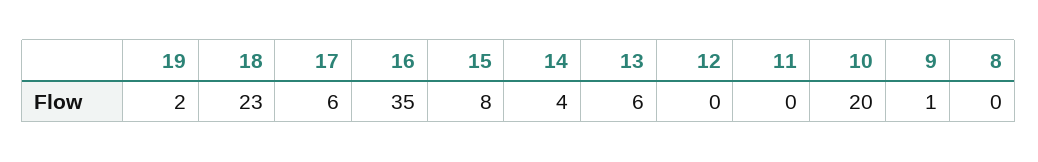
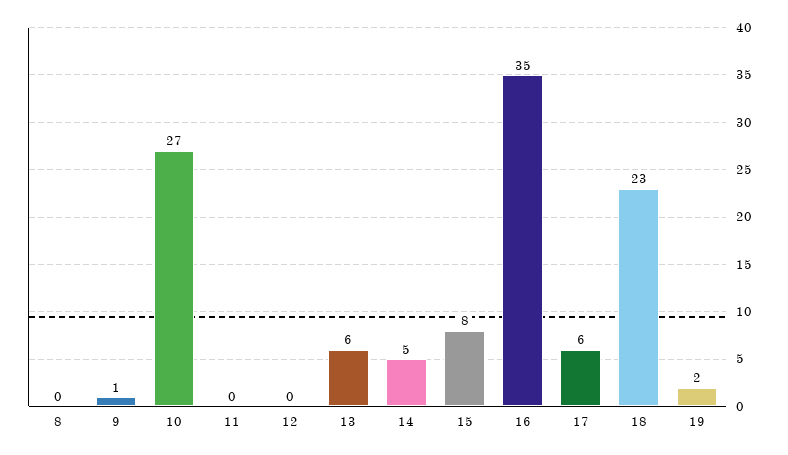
14: 4 -> 5
10: 20 -> 27

